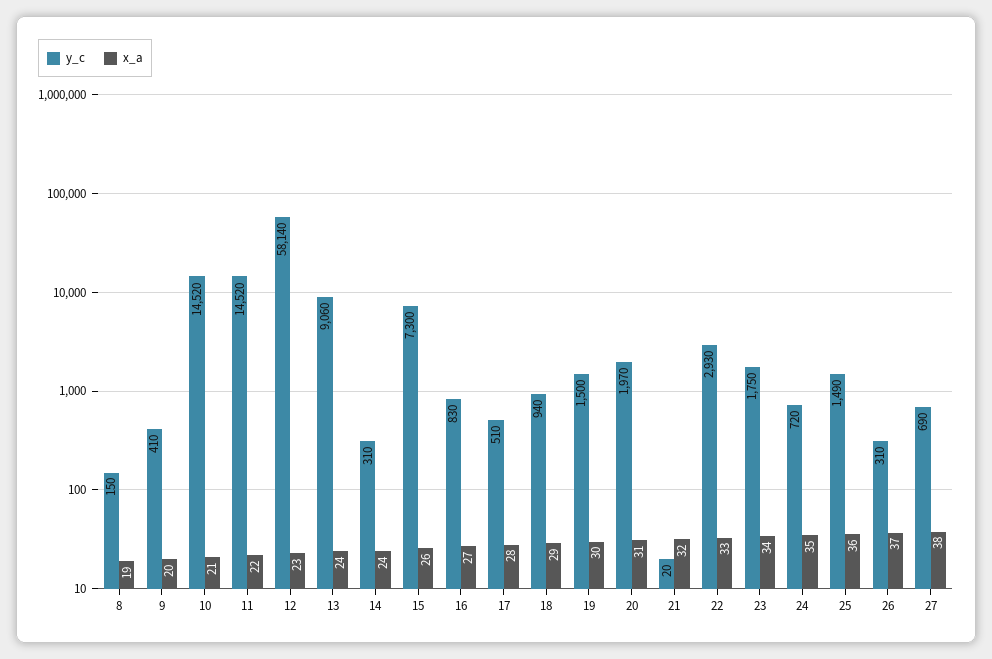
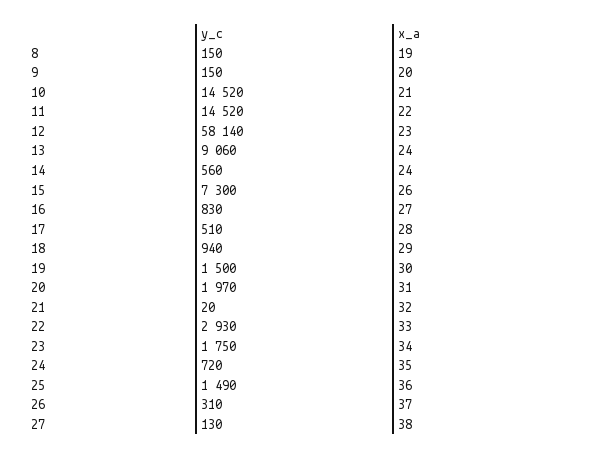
y_c, 9: 410 -> 150
y_c, 14: 310 -> 560
y_c, 27: 690 -> 130

